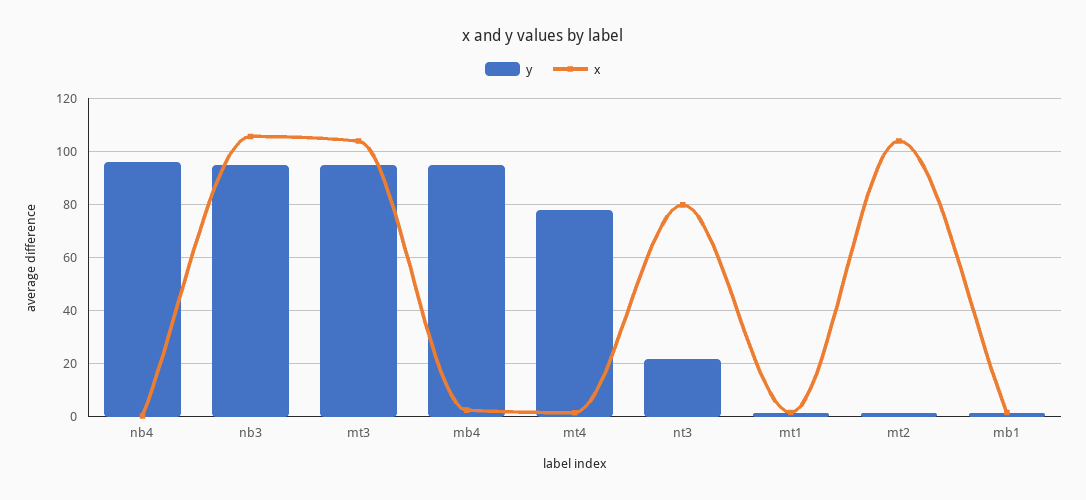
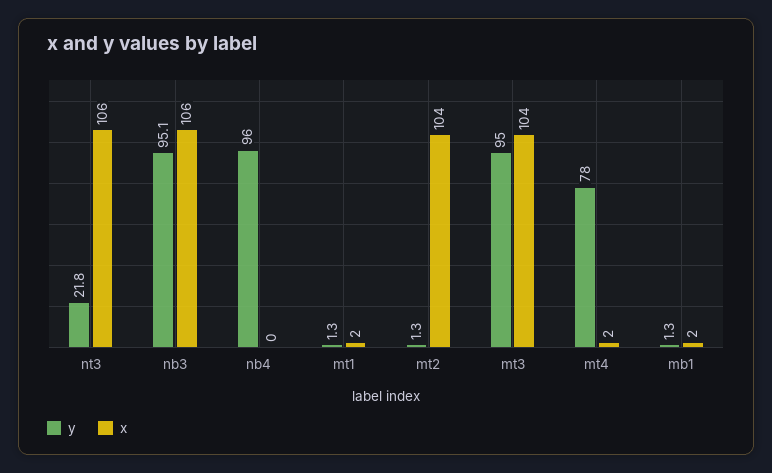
y, mb4: 95 -> none
x, mb4: 2.5 -> none
x, nt3: 80 -> 106

